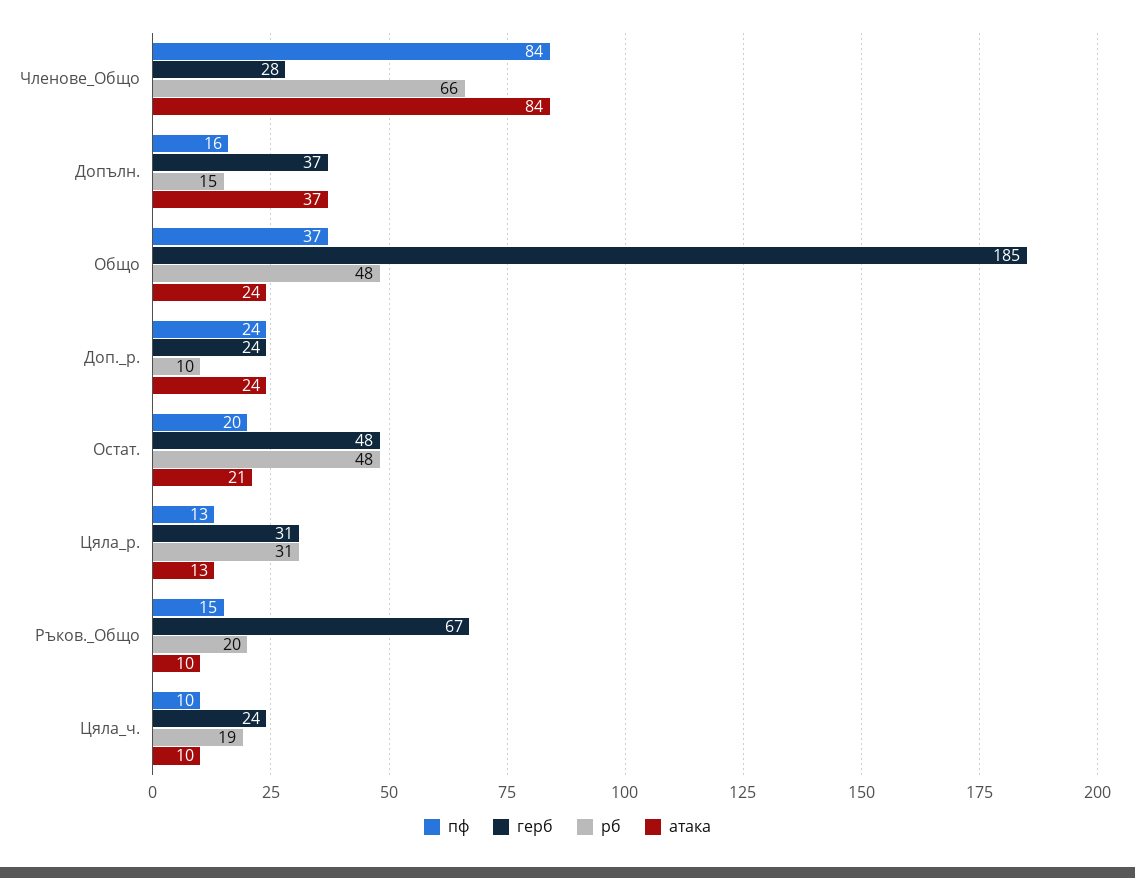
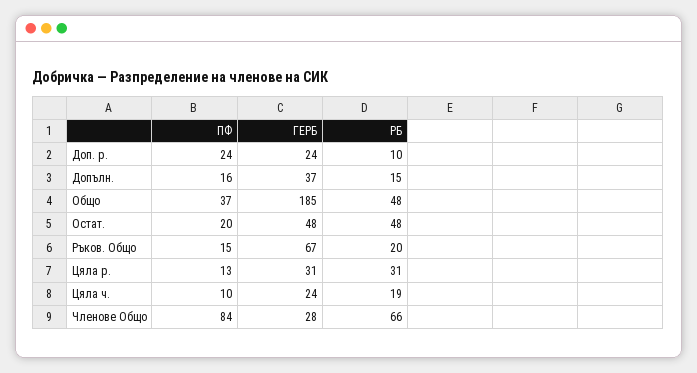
атака, Членове_Общо: 84 -> none
атака, Допълн.: 37 -> none
атака, Общо: 24 -> none
атака, Доп._р.: 24 -> none
атака, Остат.: 21 -> none
атака, Цяла_р.: 13 -> none
атака, Ръков._Общо: 10 -> none
атака, Цяла_ч.: 10 -> none

